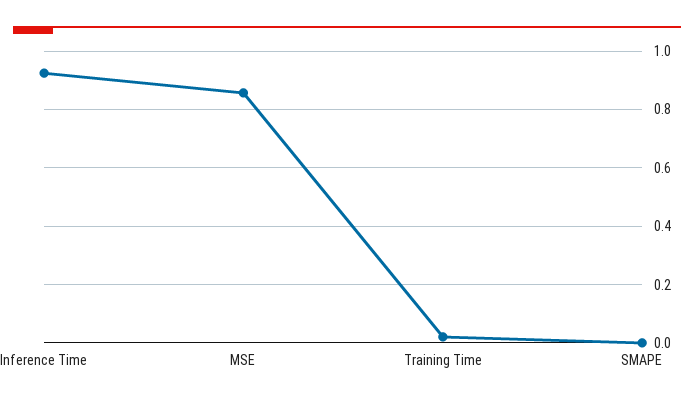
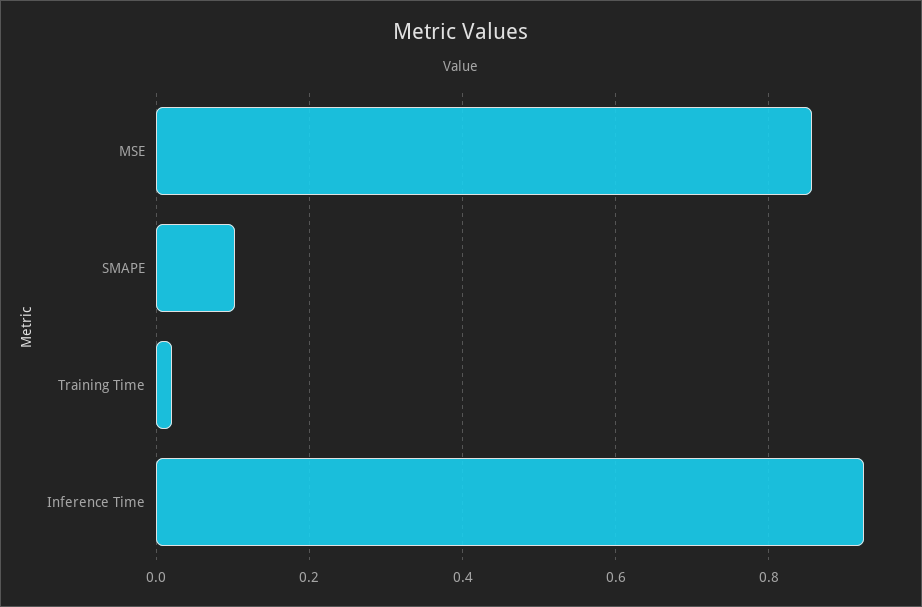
SMAPE: 0 -> 0.1

